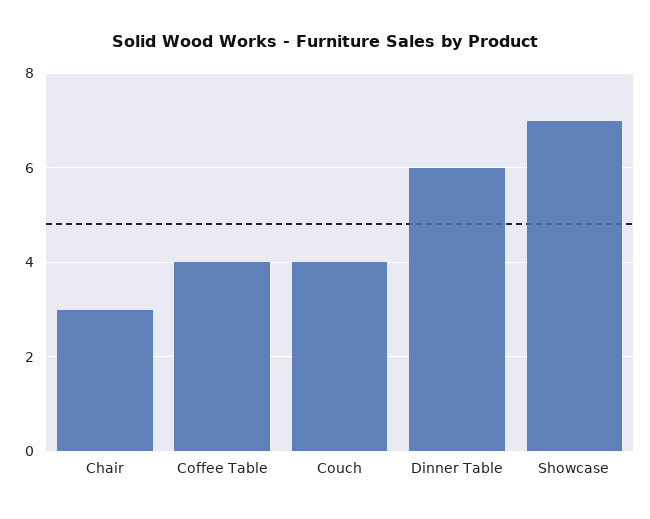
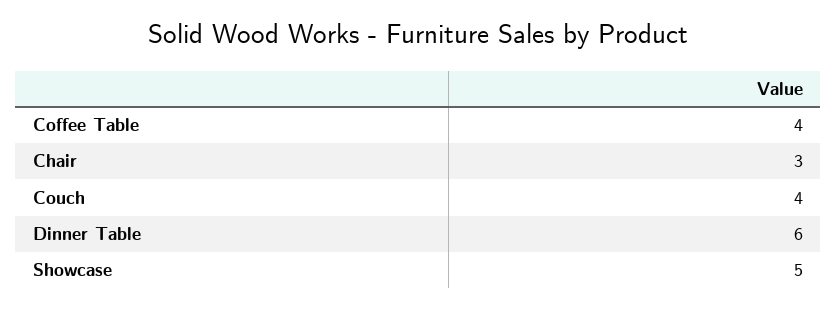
Showcase: 7 -> 5

